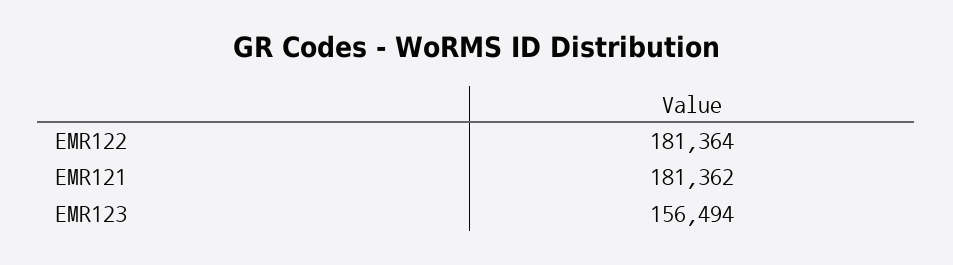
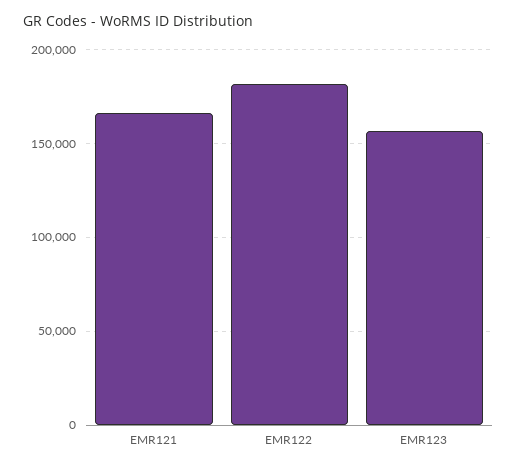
EMR121: 181362 -> 165000

